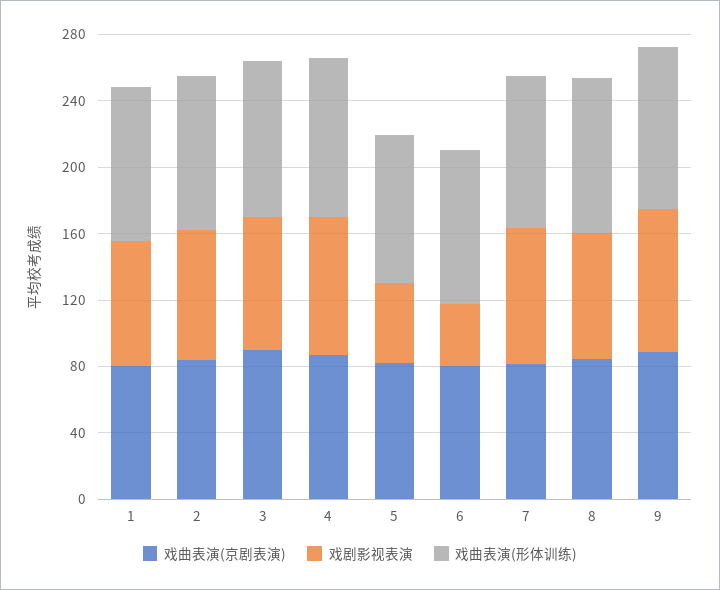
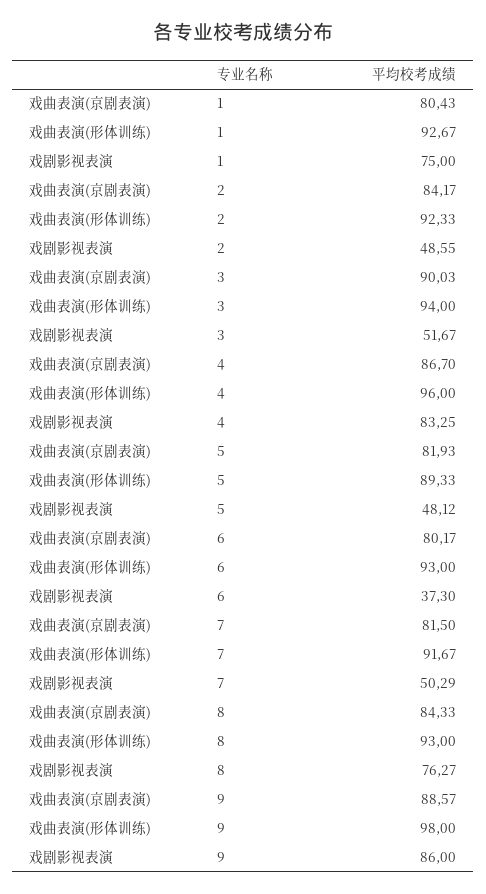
戏剧影视表演, 2: 80 -> 48.55
戏剧影视表演, 3: 80 -> 51.67
戏剧影视表演, 7: 80 -> 50.29

